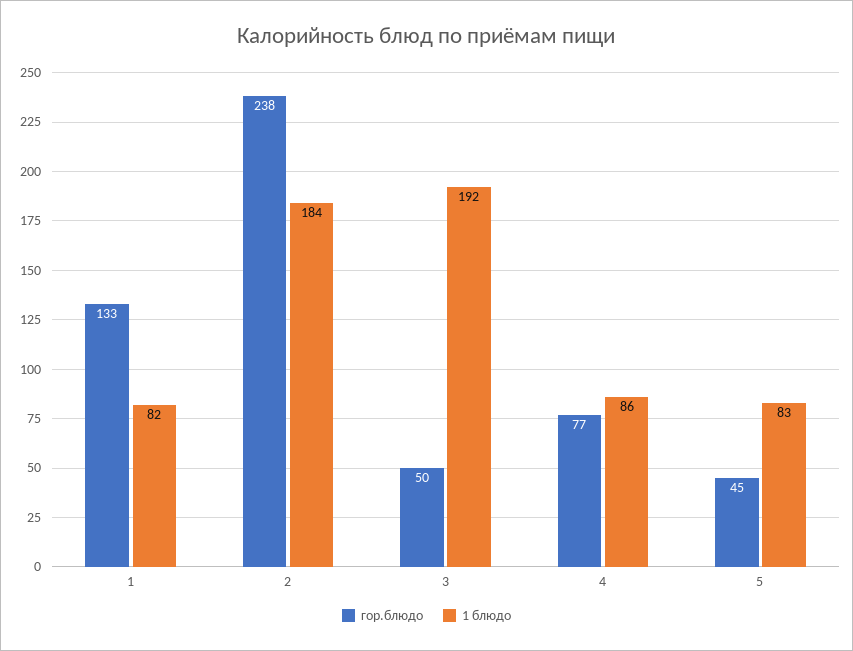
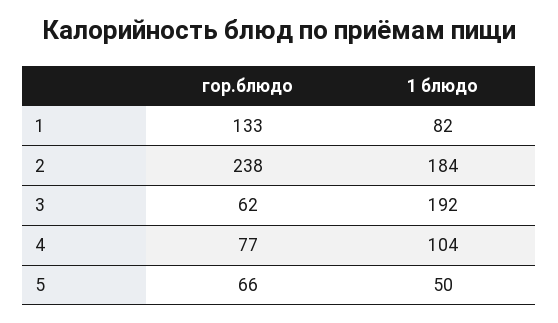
гор.блюдо, 3: 50 -> 62
1 блюдо, 4: 86 -> 104
гор.блюдо, 5: 45 -> 66
1 блюдо, 5: 83 -> 50

